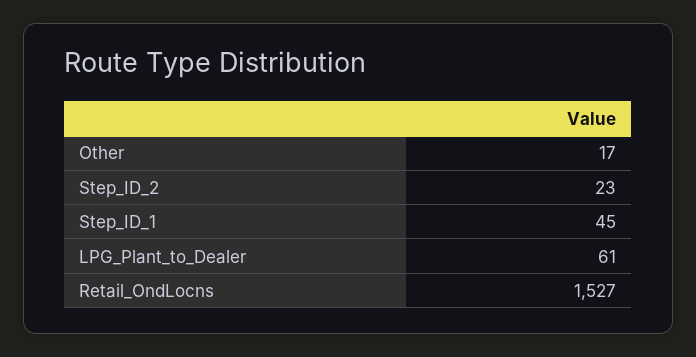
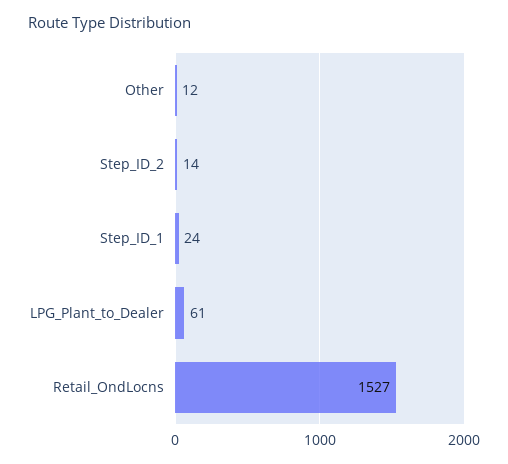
Other: 17 -> 12
Step_ID_2: 23 -> 14
Step_ID_1: 45 -> 24

